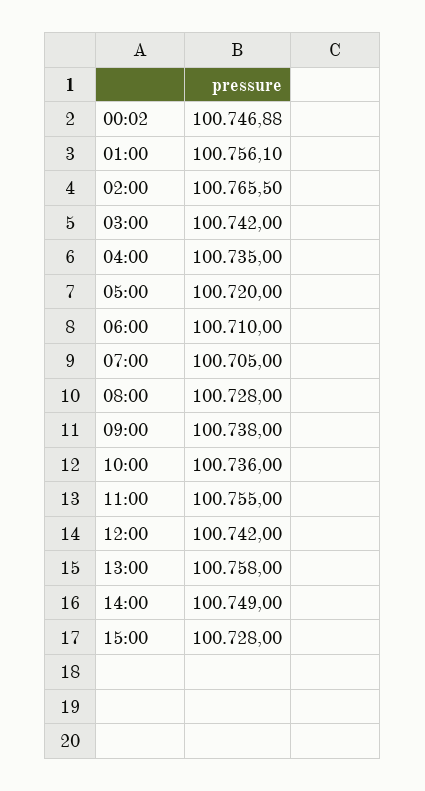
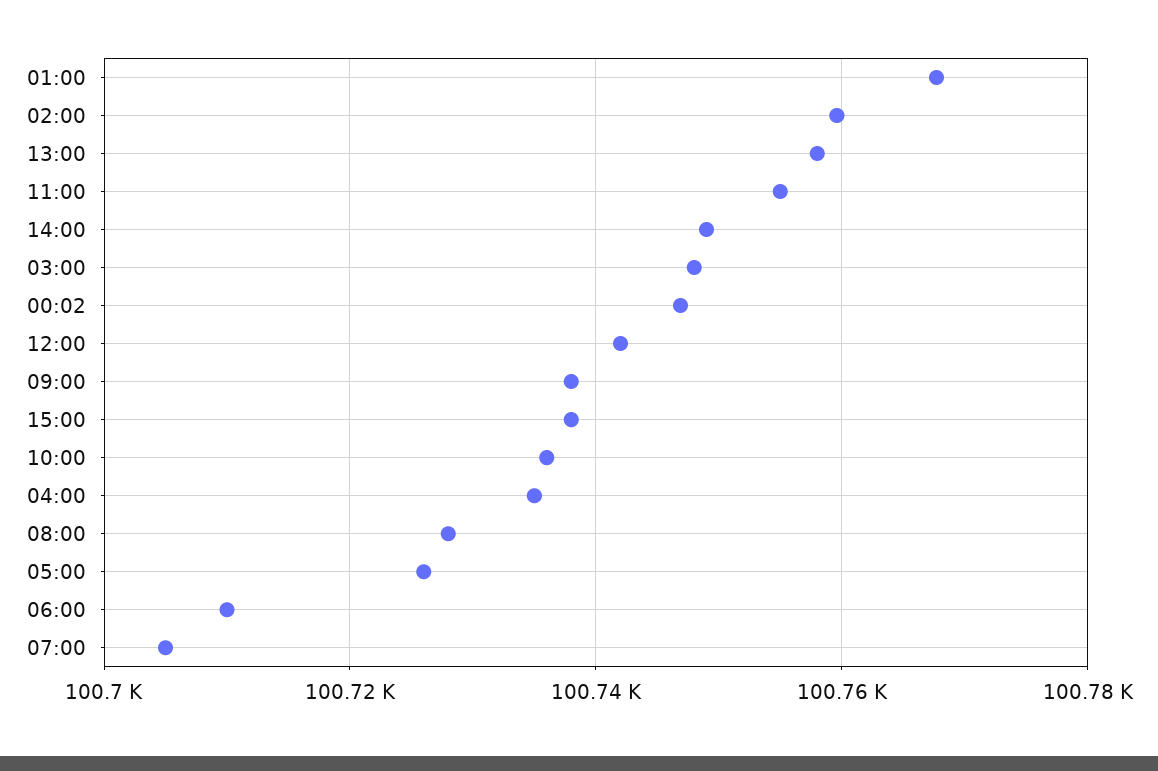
01:00: 100756.1 -> 100768
02:00: 100765.5 -> 100760
03:00: 100742 -> 100748
05:00: 100720 -> 100726
15:00: 100728 -> 100738

